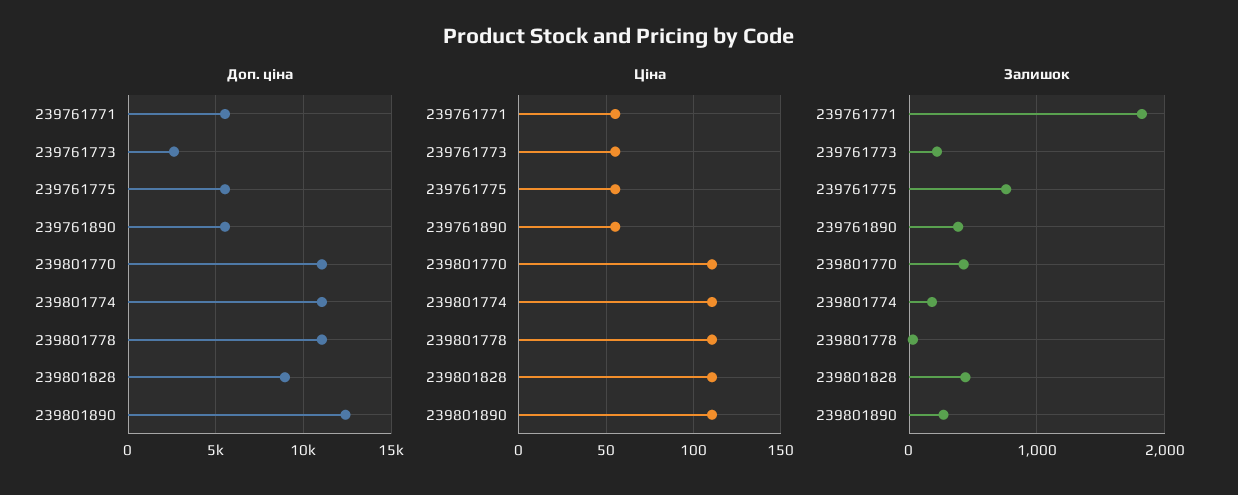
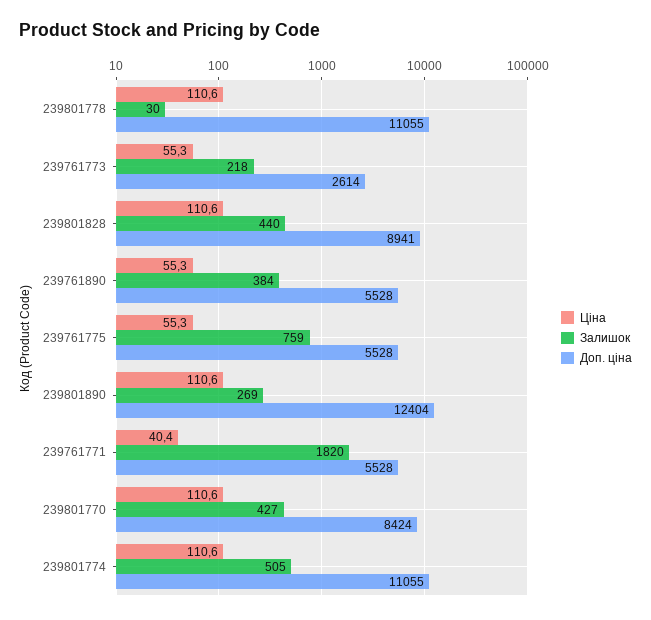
Доп. ціна, 239801770: 11000 -> 8424
Ціна, 239761771: 55 -> 40.4
Залишок, 239801774: 200 -> 505

